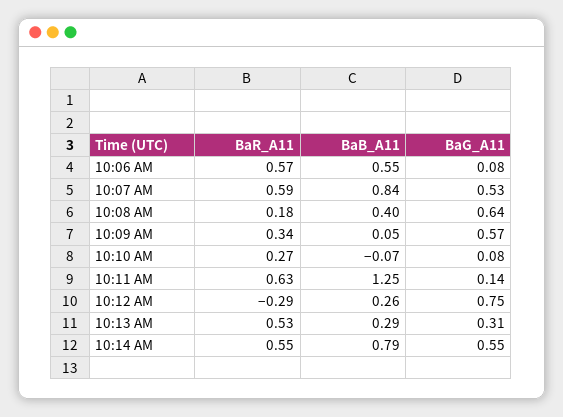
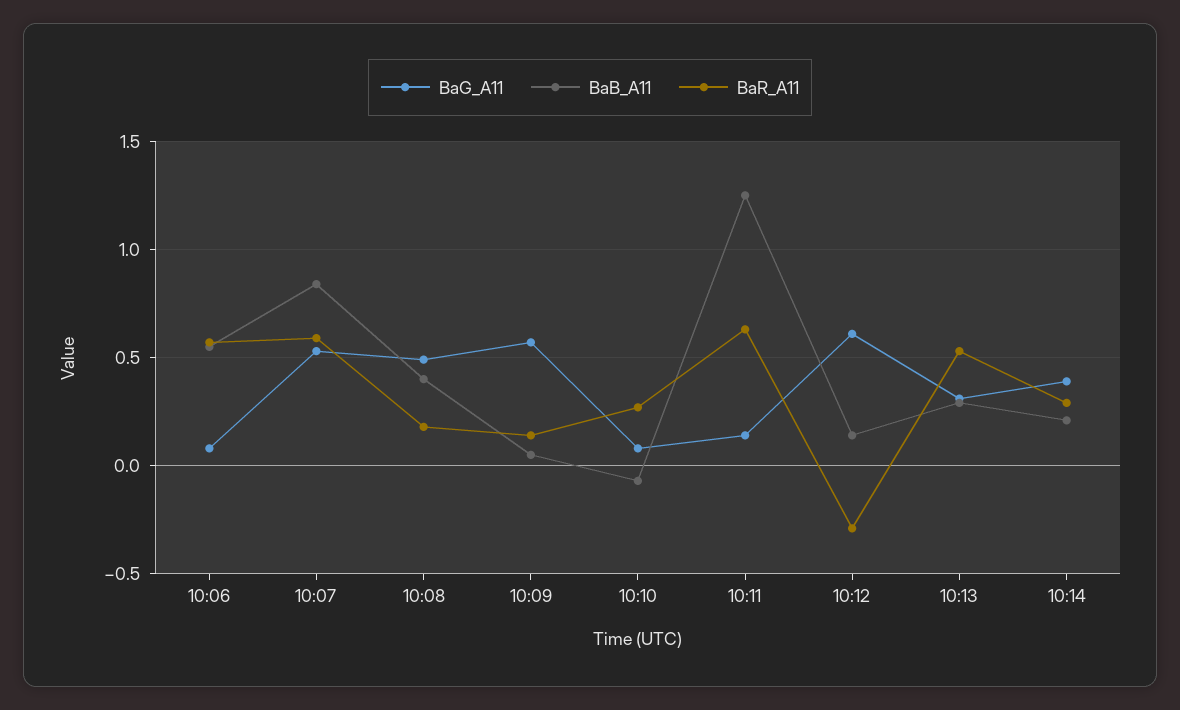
BaG_A11, 10:08 AM: 0.64 -> 0.5
BaR_A11, 10:09 AM: 0.34 -> 0.15
BaB_A11, 10:12 AM: 0.26 -> 0.15
BaG_A11, 10:12 AM: 0.75 -> 0.6
BaR_A11, 10:14 AM: 0.55 -> 0.3
BaB_A11, 10:14 AM: 0.79 -> 0.2
BaG_A11, 10:14 AM: 0.55 -> 0.4

